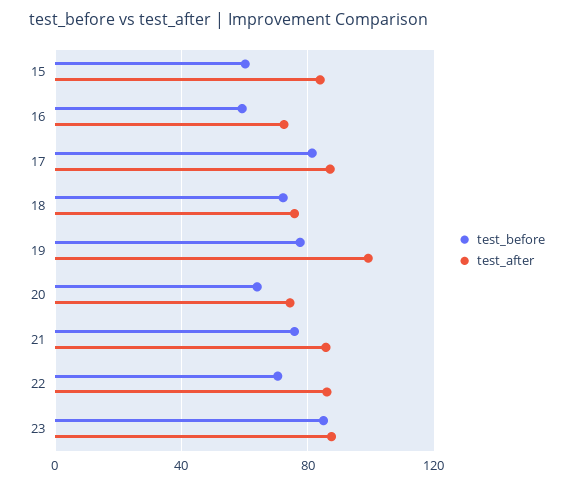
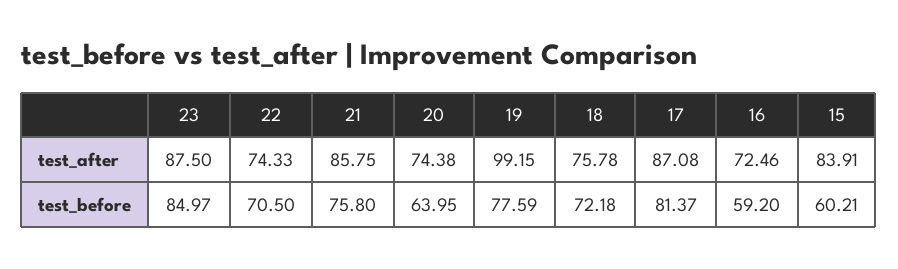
test_after, 22: 85 -> 74.33

